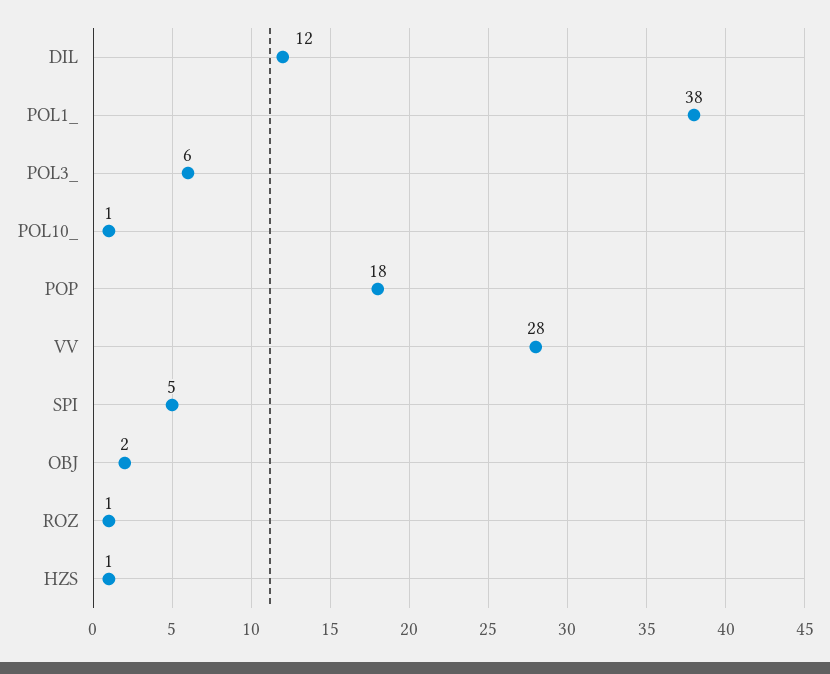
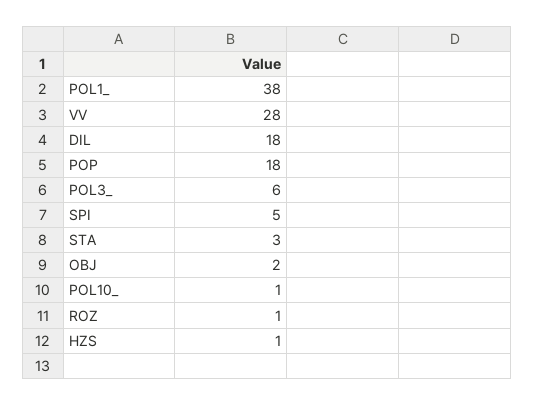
DIL: 12 -> 18
STA: none -> 3

